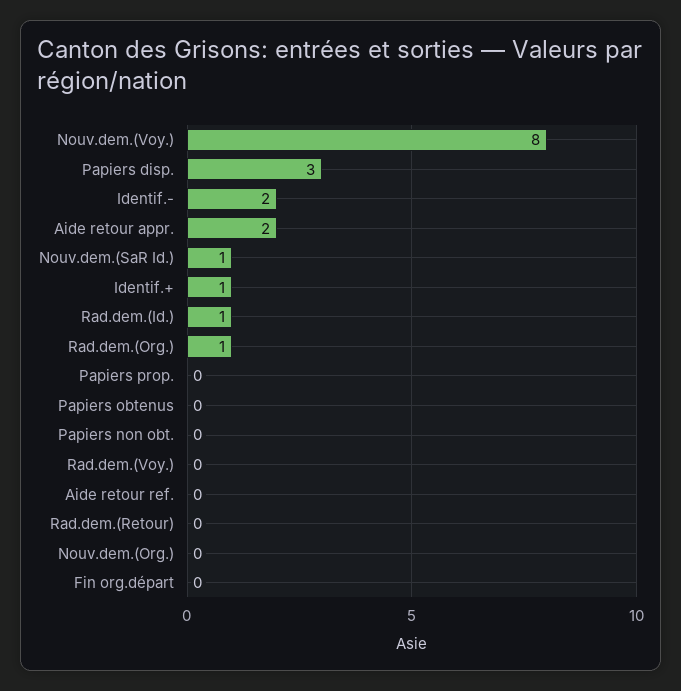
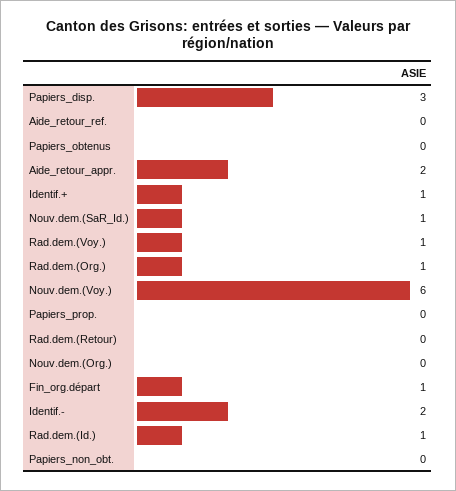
Nouv.dem.(Voy.): 8 -> 6
Rad.dem.(Voy.): 0 -> 1
Fin org.départ: 0 -> 1

